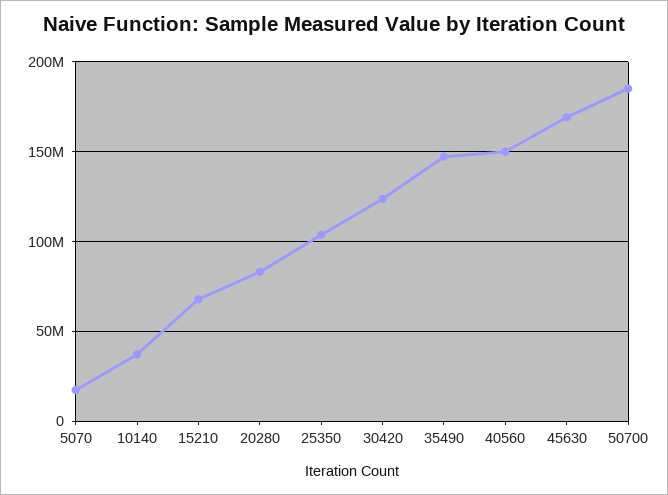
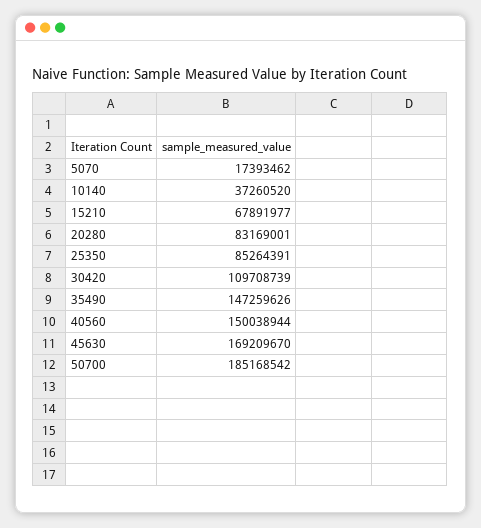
25350: 105000000 -> 85264391
30420: 125000000 -> 109708739

